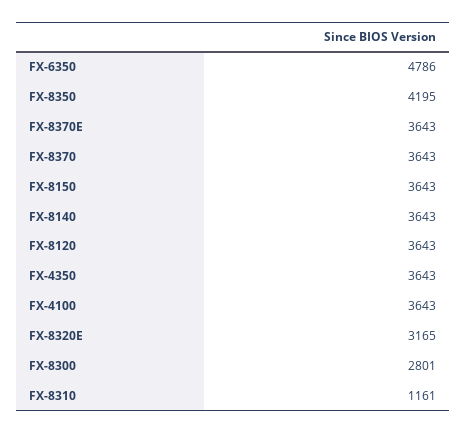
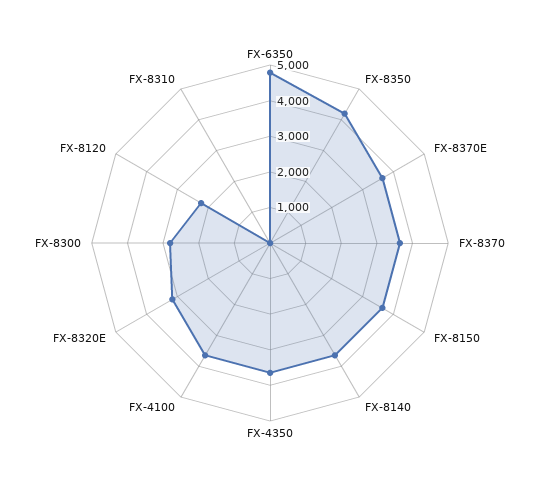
FX-8120: 3643 -> 2250
FX-8310: 1161 -> 0

